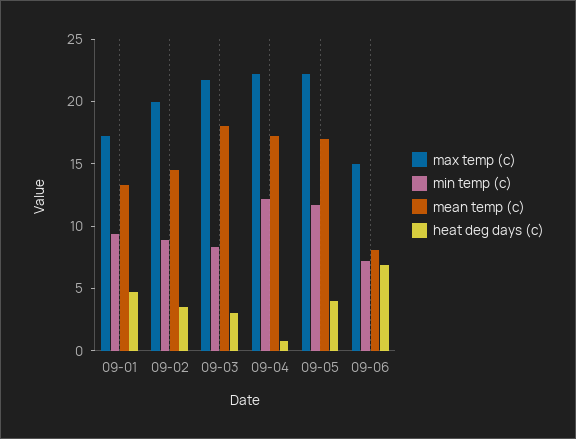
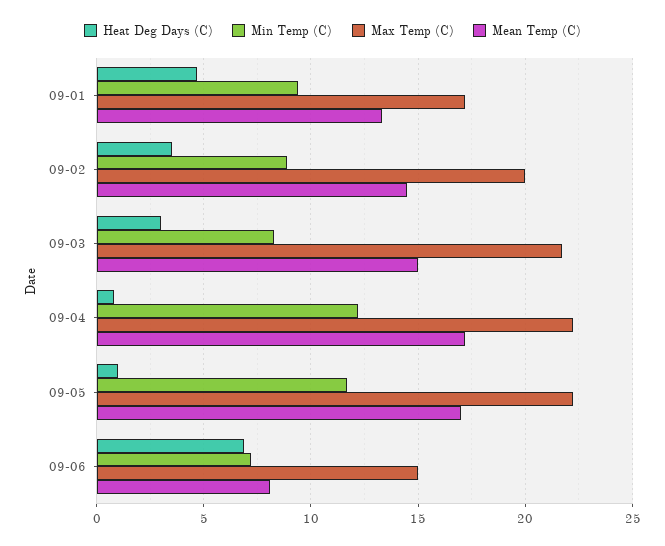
mean temp (c), 09-03: 18 -> 15
heat deg days (c), 09-05: 4 -> 1

